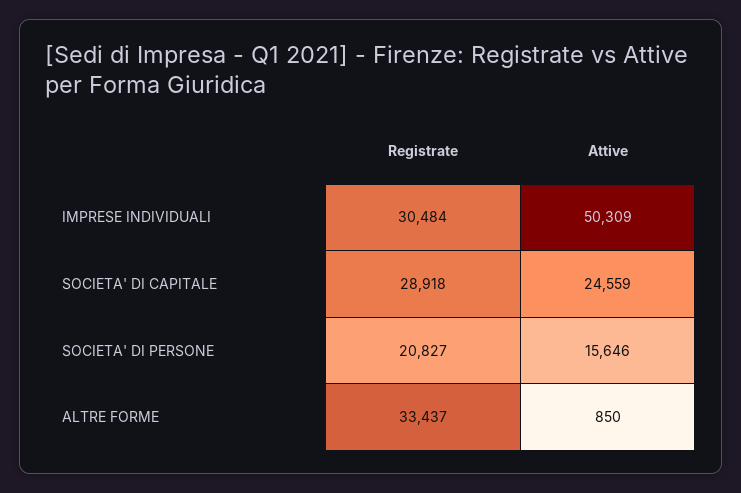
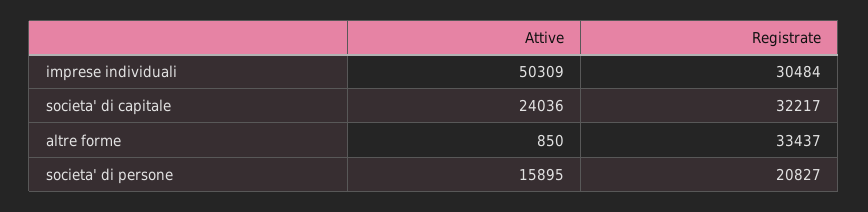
Registrate, SOCIETA' DI CAPITALE: 28918 -> 32217
Attive, SOCIETA' DI CAPITALE: 24559 -> 24036
Attive, SOCIETA' DI PERSONE: 15646 -> 15895

